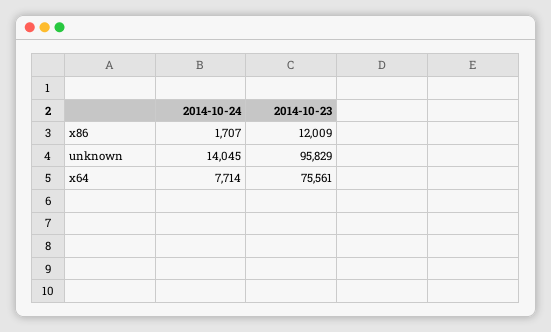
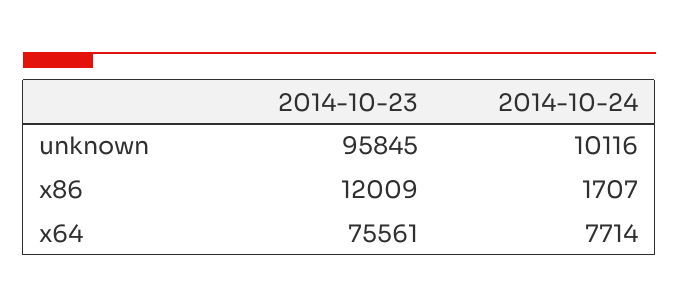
2014-10-24, unknown: 14045 -> 10116
2014-10-23, unknown: 95829 -> 95845

